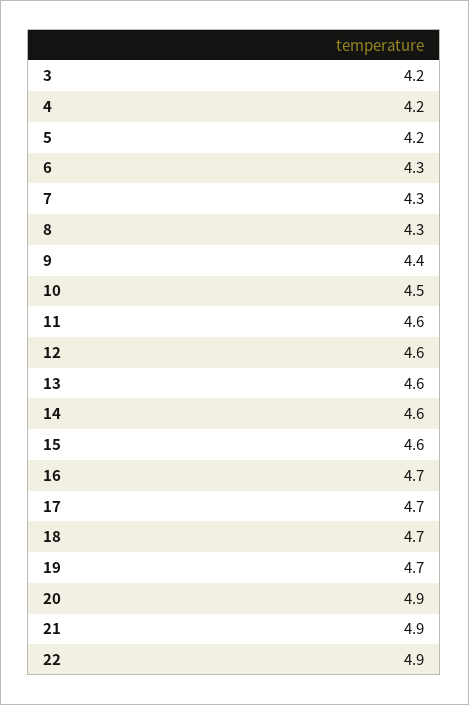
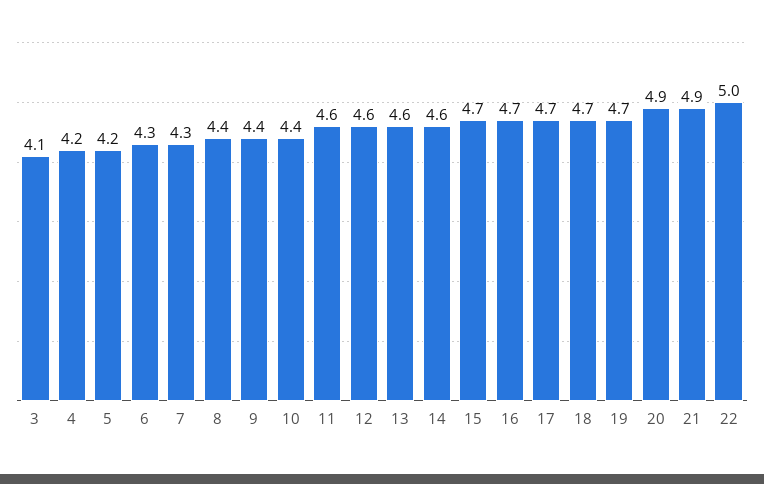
3: 4.2 -> 4.1
8: 4.3 -> 4.4
10: 4.5 -> 4.4
15: 4.6 -> 4.7
22: 4.9 -> 5

